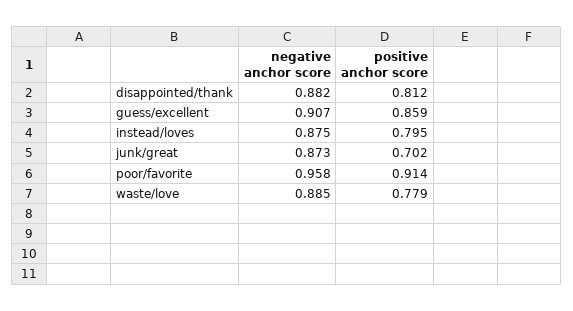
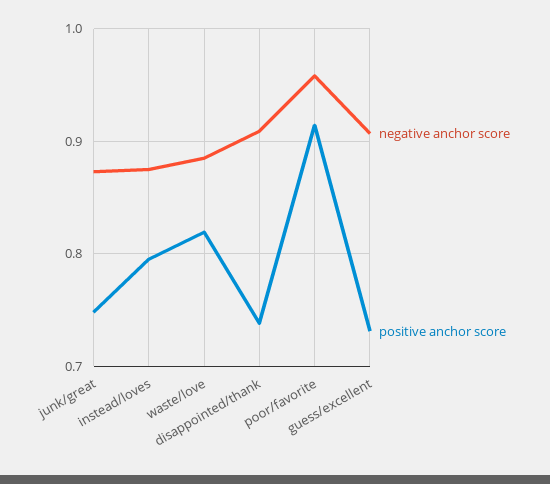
negative anchor score, disappointed/thank: 0.882 -> 0.91
positive anchor score, disappointed/thank: 0.812 -> 0.74
positive anchor score, guess/excellent: 0.859 -> 0.73
positive anchor score, junk/great: 0.702 -> 0.75
positive anchor score, waste/love: 0.779 -> 0.82

